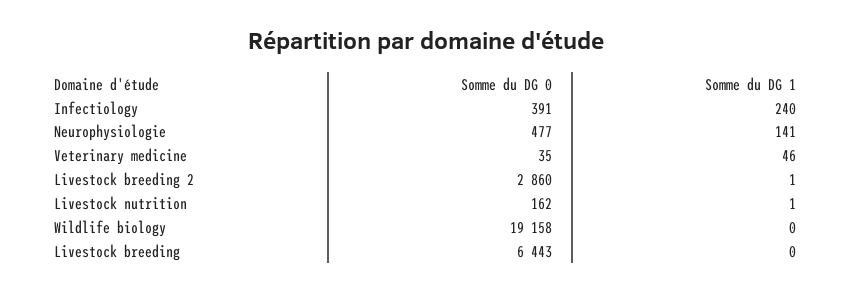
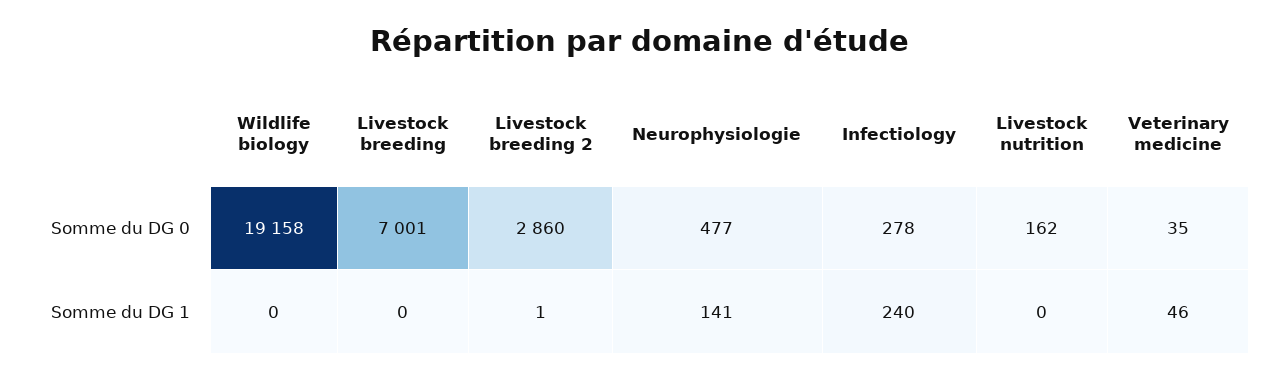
Somme du DG 0, Infectiology: 391 -> 278
Somme du DG 1, Livestock nutrition: 1 -> 0
Somme du DG 0, Livestock breeding: 6443 -> 7001

